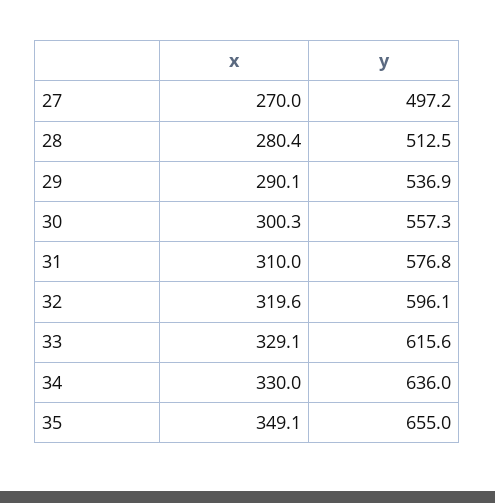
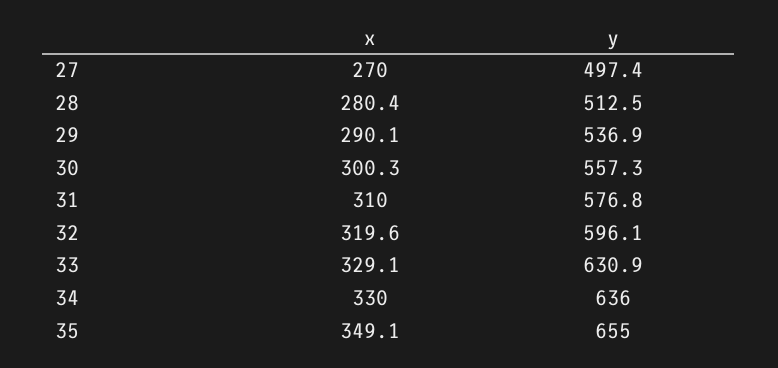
y, 27: 497.2 -> 497.4
y, 33: 615.6 -> 630.9

